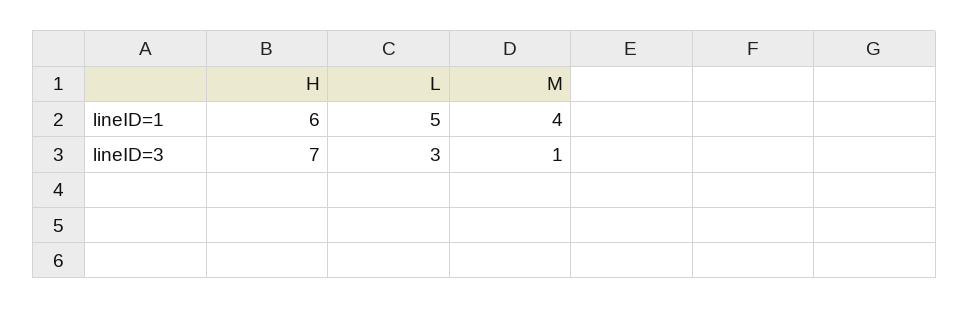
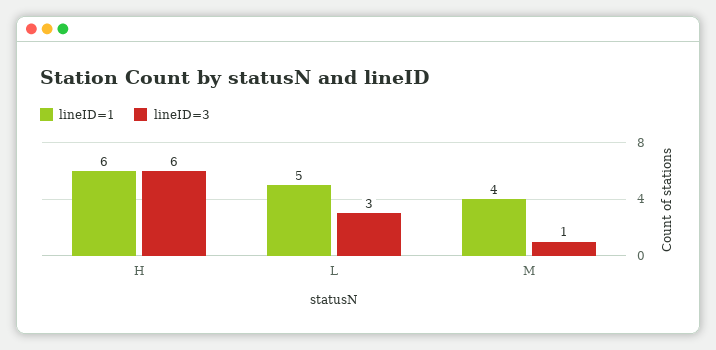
lineID=3, H: 7 -> 6

